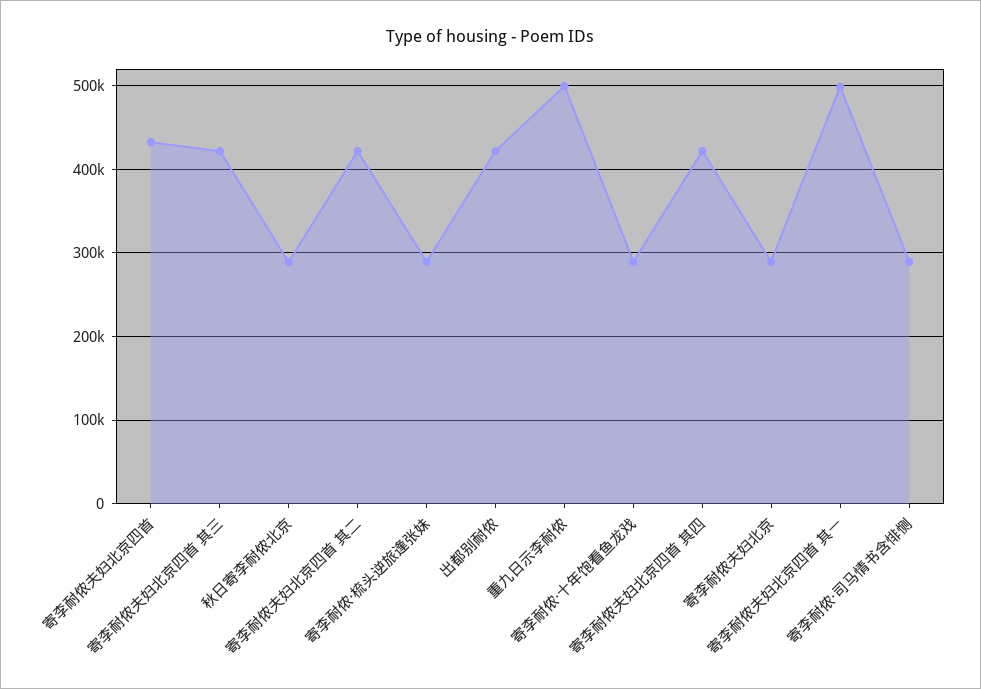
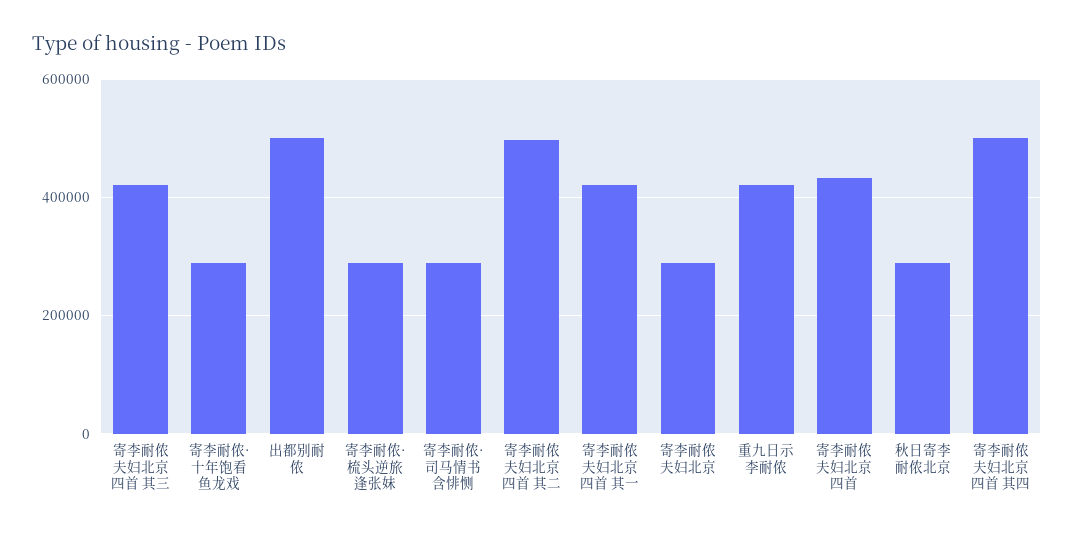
寄李耐侬夫妇北京四首 其二: 420000 -> 500000
出都别耐侬: 420000 -> 500000
重九日示李耐侬: 500000 -> 420000
寄李耐侬夫妇北京四首 其四: 420000 -> 500000
寄李耐侬夫妇北京四首 其一: 500000 -> 420000

